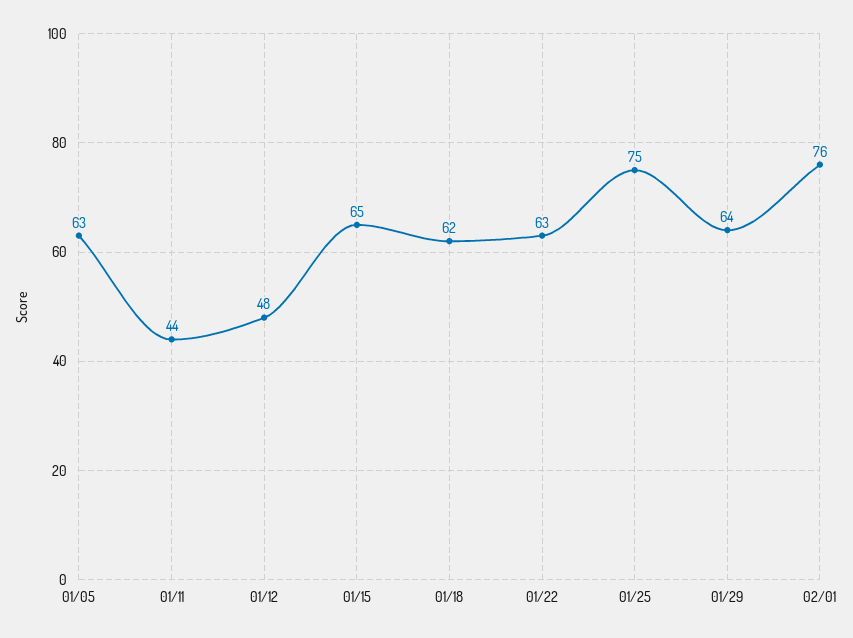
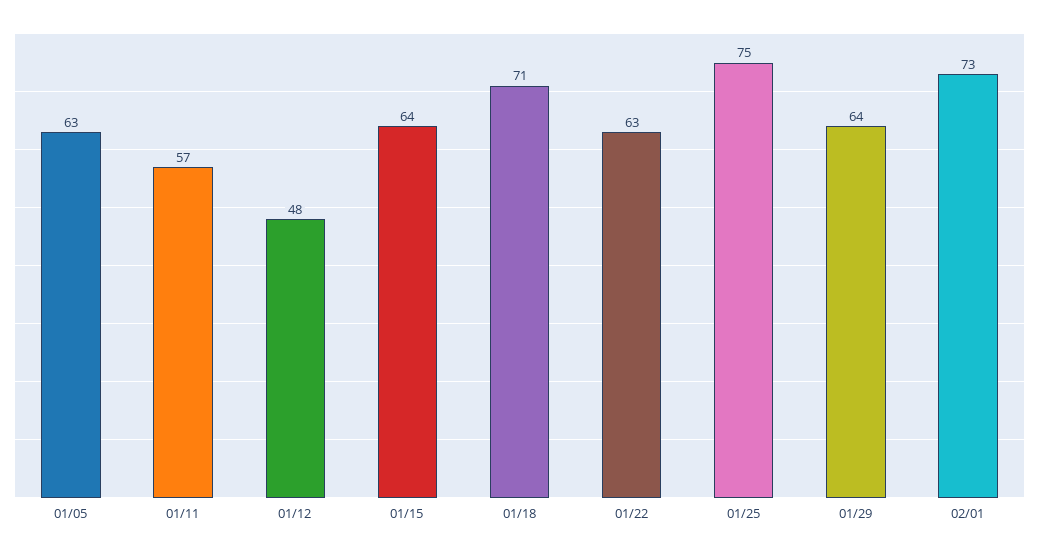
01/11: 44 -> 57
01/15: 65 -> 64
01/18: 62 -> 71
02/01: 76 -> 73

